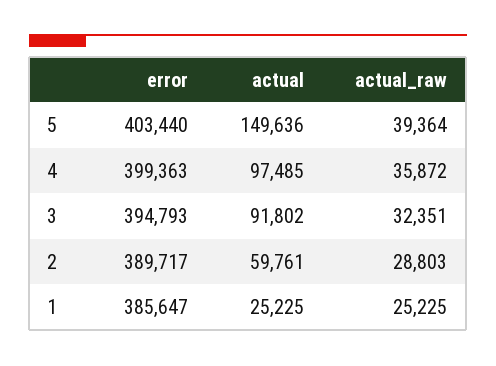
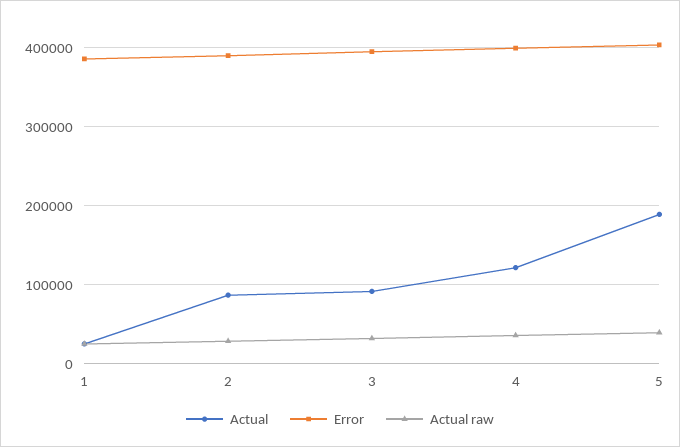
actual, 5: 149636 -> 190000
actual, 4: 97485 -> 120000
actual, 2: 59761 -> 90000

